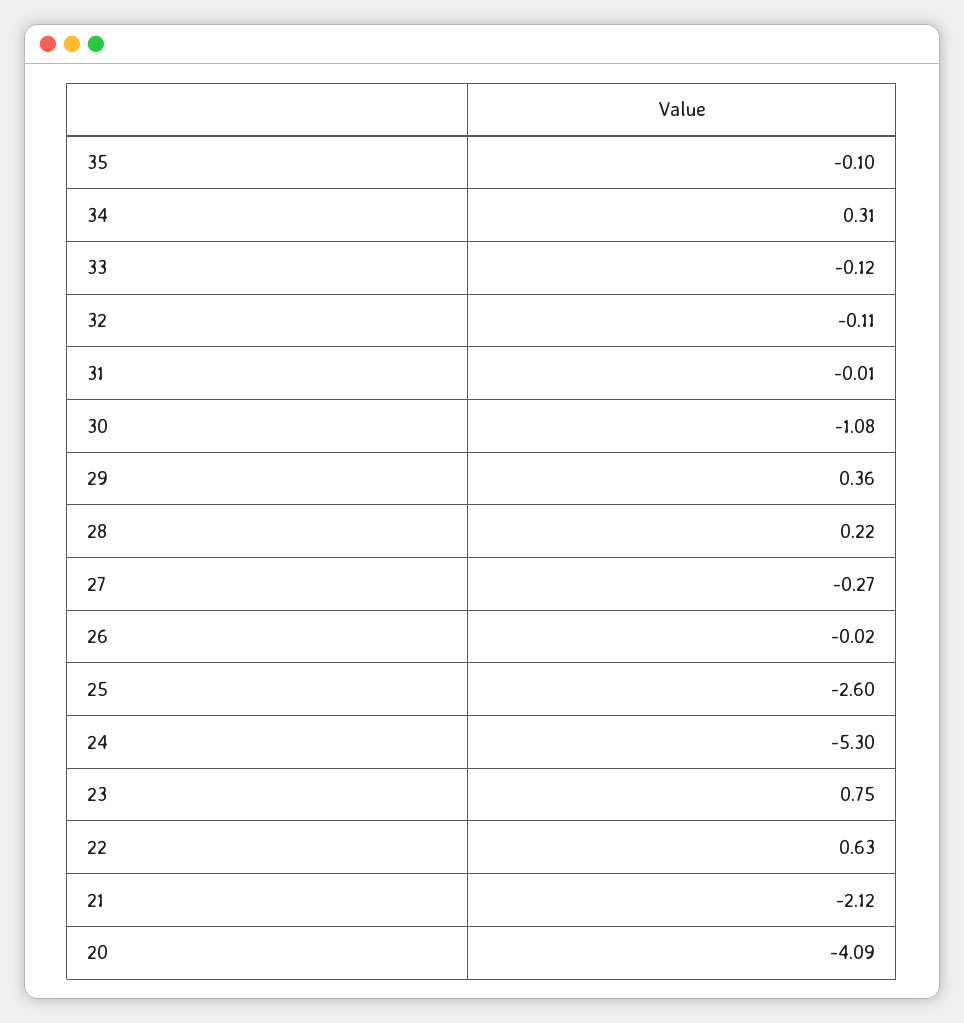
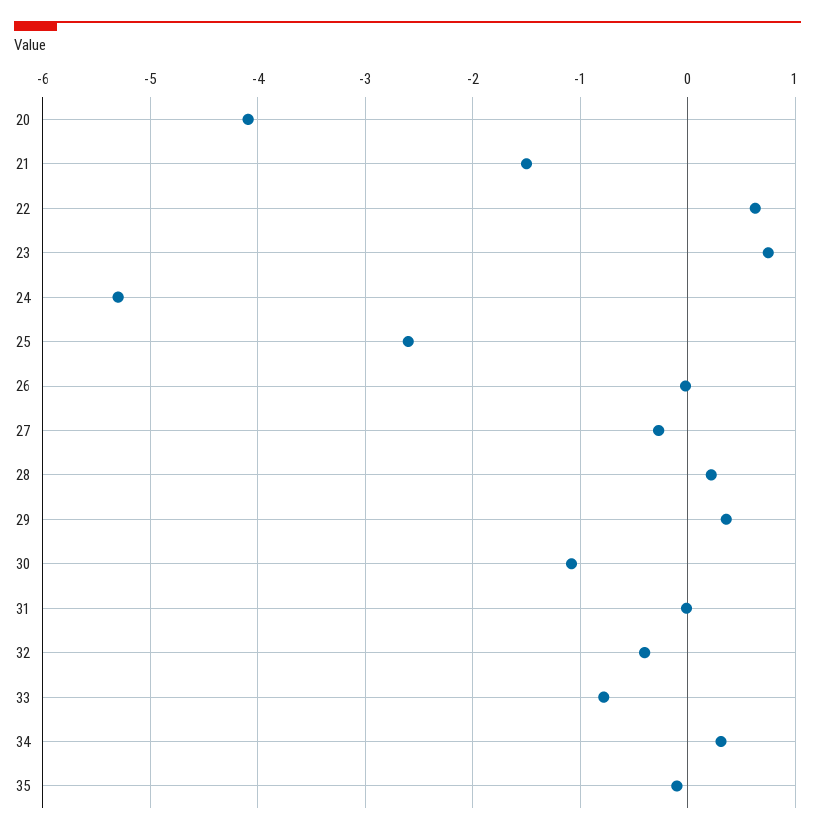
33: -0.12 -> -0.8
32: -0.11 -> -0.4
21: -2.12 -> -1.5

